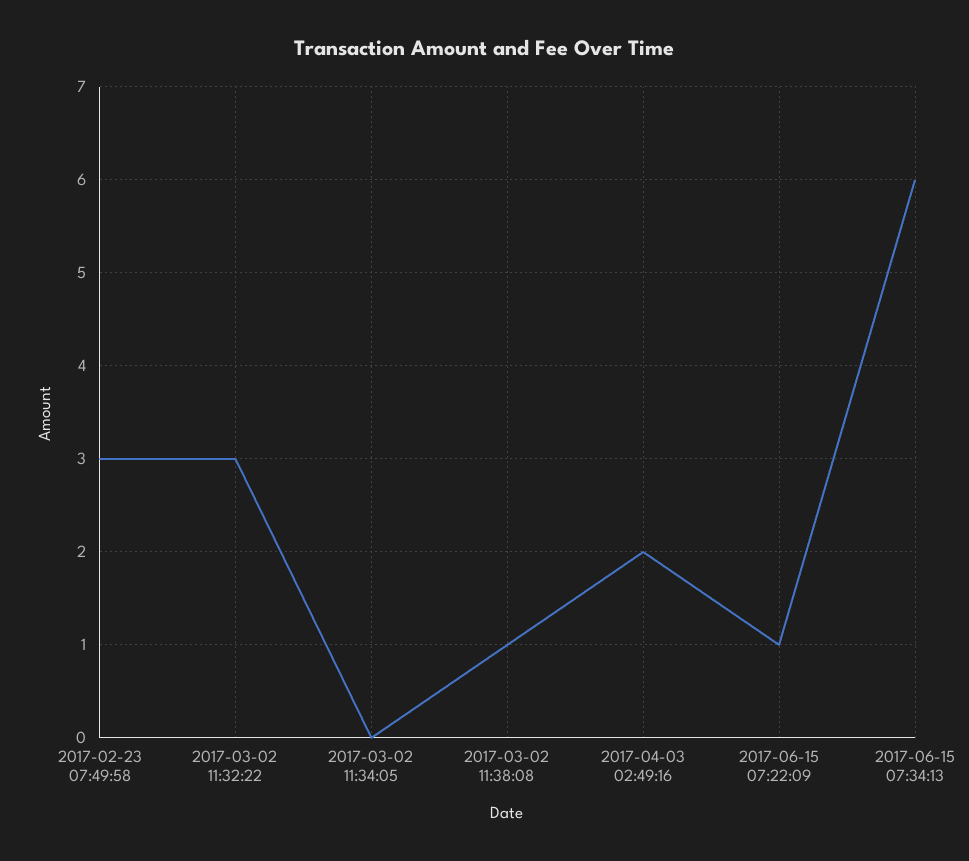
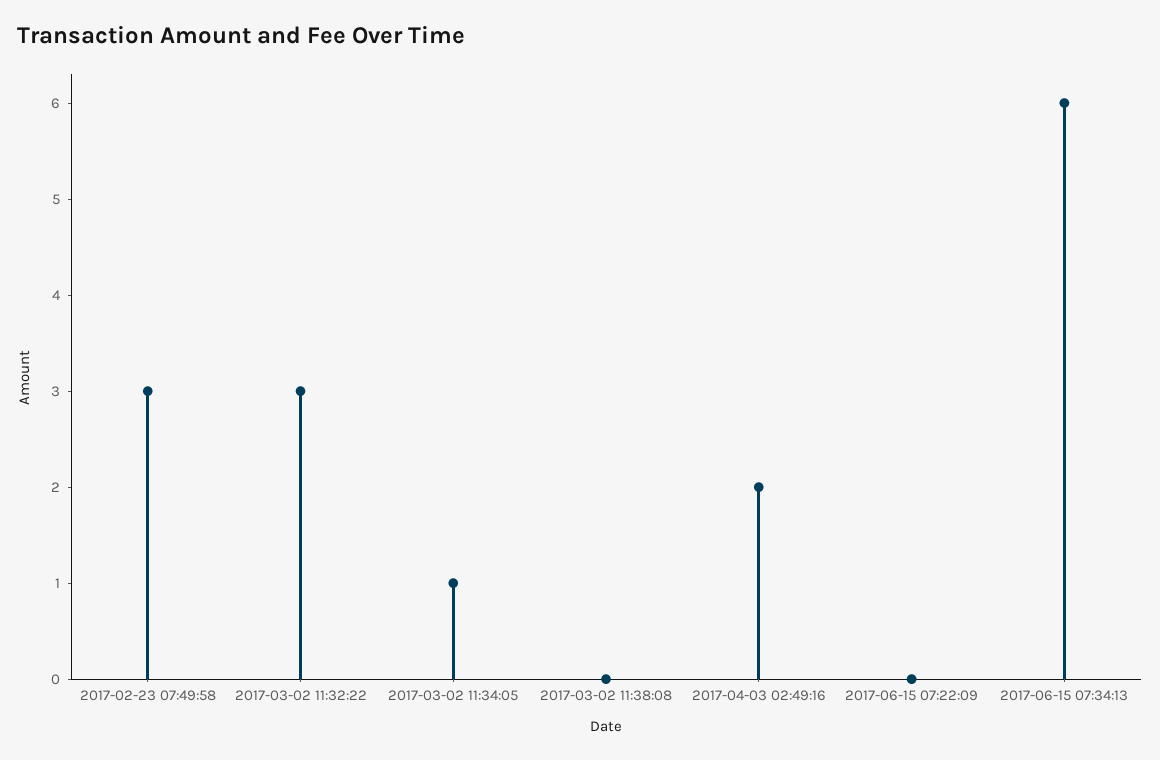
2017-03-02 11:34:05: 0 -> 1
2017-03-02 11:38:08: 1 -> 0
2017-06-15 07:22:09: 1 -> 0

